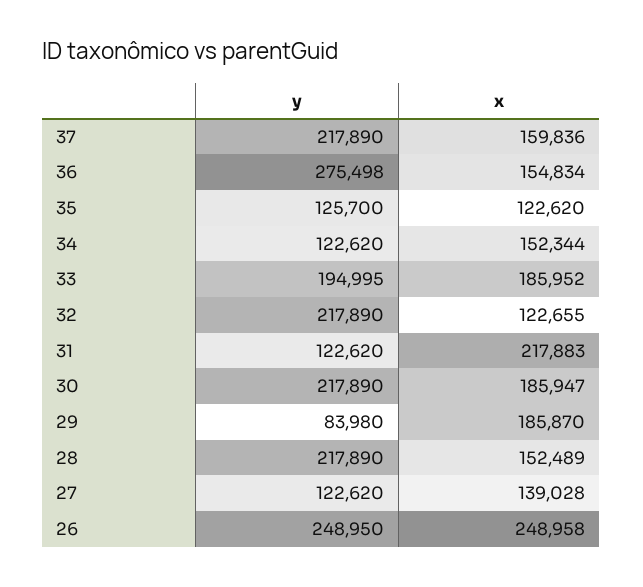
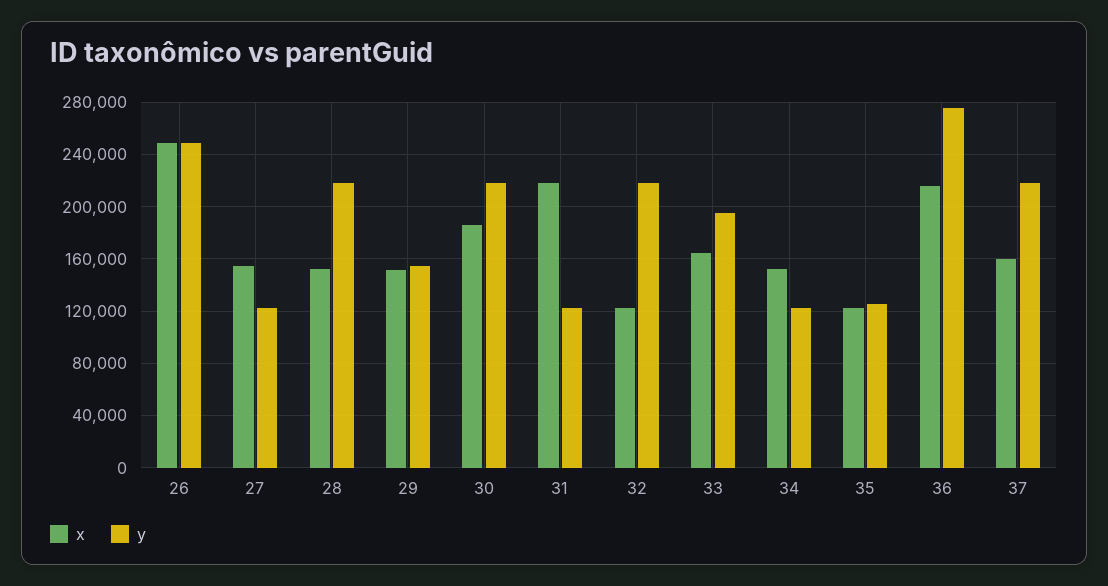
x, 36: 154834 -> 215000
x, 33: 185952 -> 165000
y, 29: 83980 -> 155000
x, 29: 185870 -> 150000
x, 27: 139028 -> 155000

